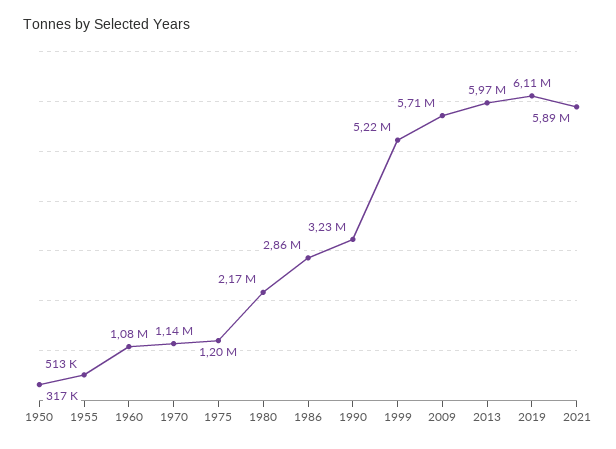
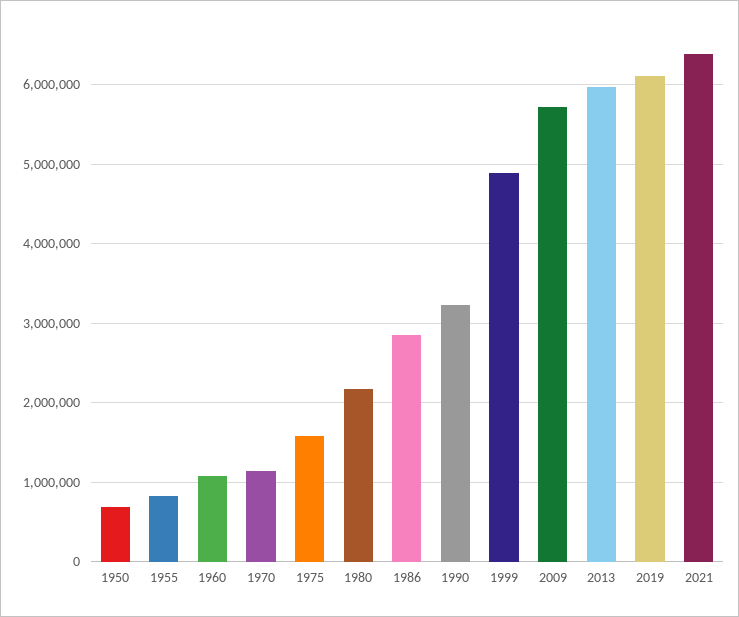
1950: 317000 -> 700000
1955: 513000 -> 800000
1975: 1200000 -> 1600000
1999: 5220000 -> 4900000
2021: 5890000 -> 6400000

